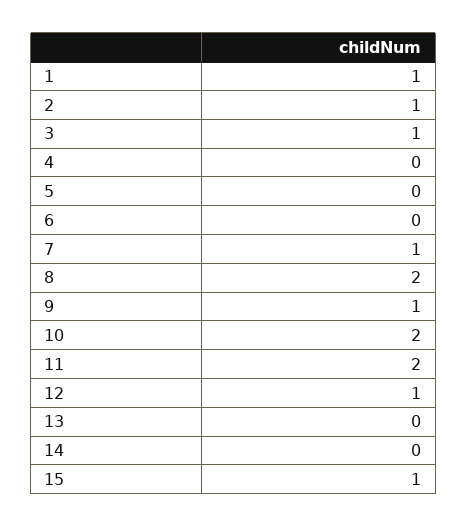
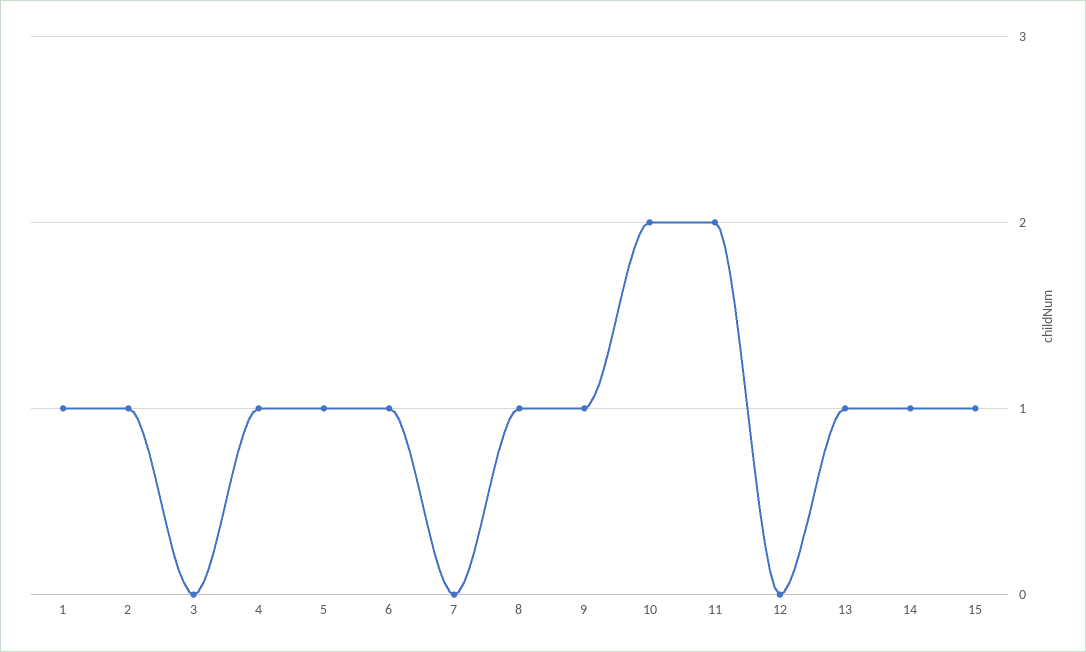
3: 1 -> 0
4: 0 -> 1
5: 0 -> 1
6: 0 -> 1
7: 1 -> 0
8: 2 -> 1
12: 1 -> 0
13: 0 -> 1
14: 0 -> 1

